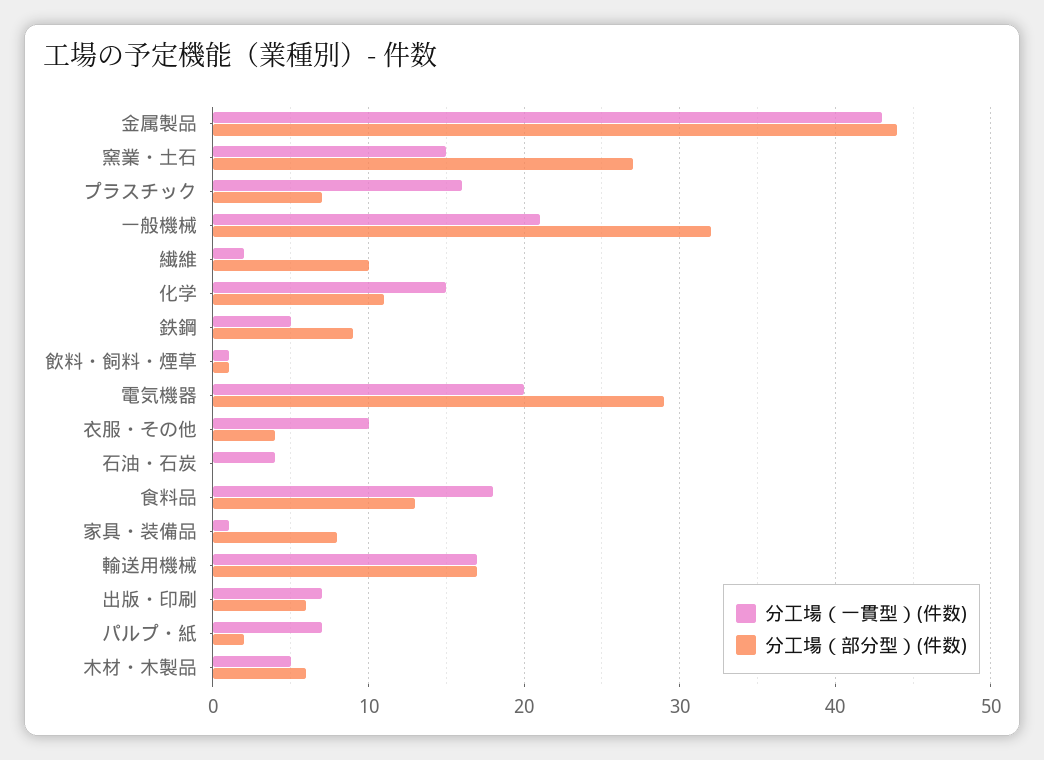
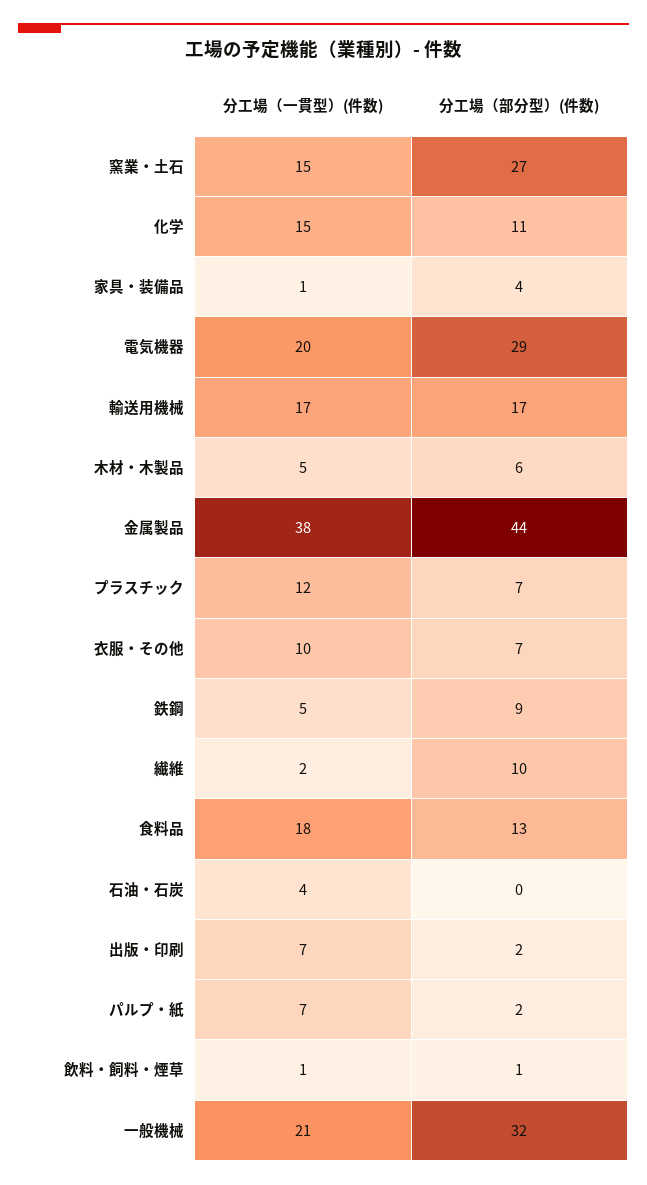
分工場（一貫型）(件数), 金属製品: 43 -> 38
分工場（一貫型）(件数), プラスチック: 16 -> 12
分工場（部分型）(件数), 衣服・その他: 4 -> 7
分工場（部分型）(件数), 家具・装備品: 8 -> 4
分工場（部分型）(件数), 出版・印刷: 6 -> 2

